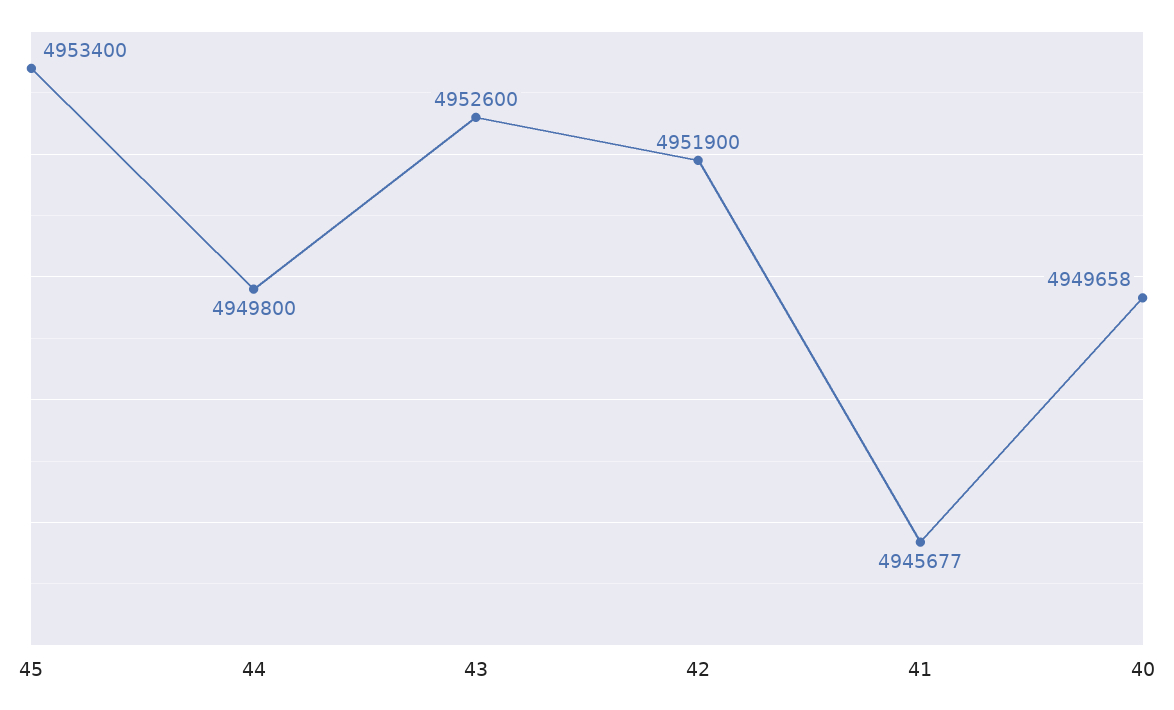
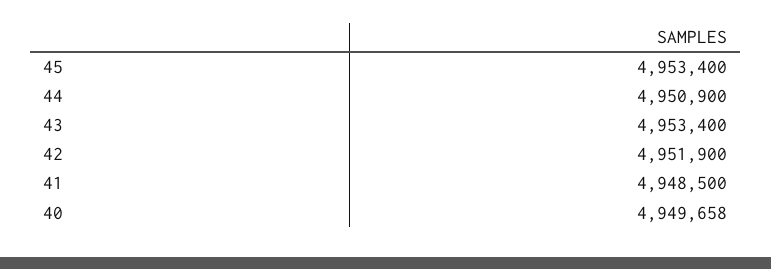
44: 4949800 -> 4950900
43: 4952600 -> 4953400
41: 4945677 -> 4948500

